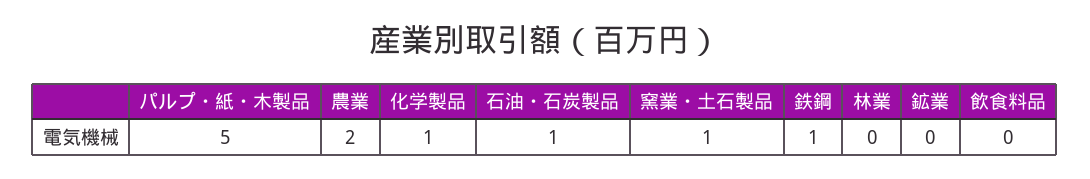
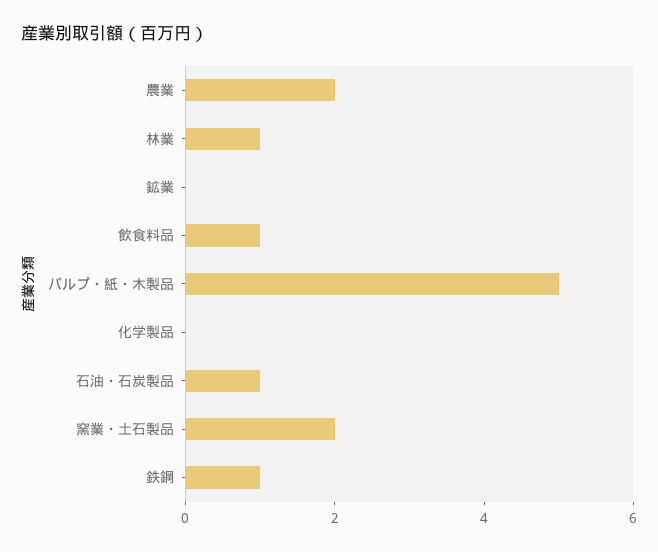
化学製品: 1 -> 0
窯業・土石製品: 1 -> 2
林業: 0 -> 1
飲食料品: 0 -> 1

